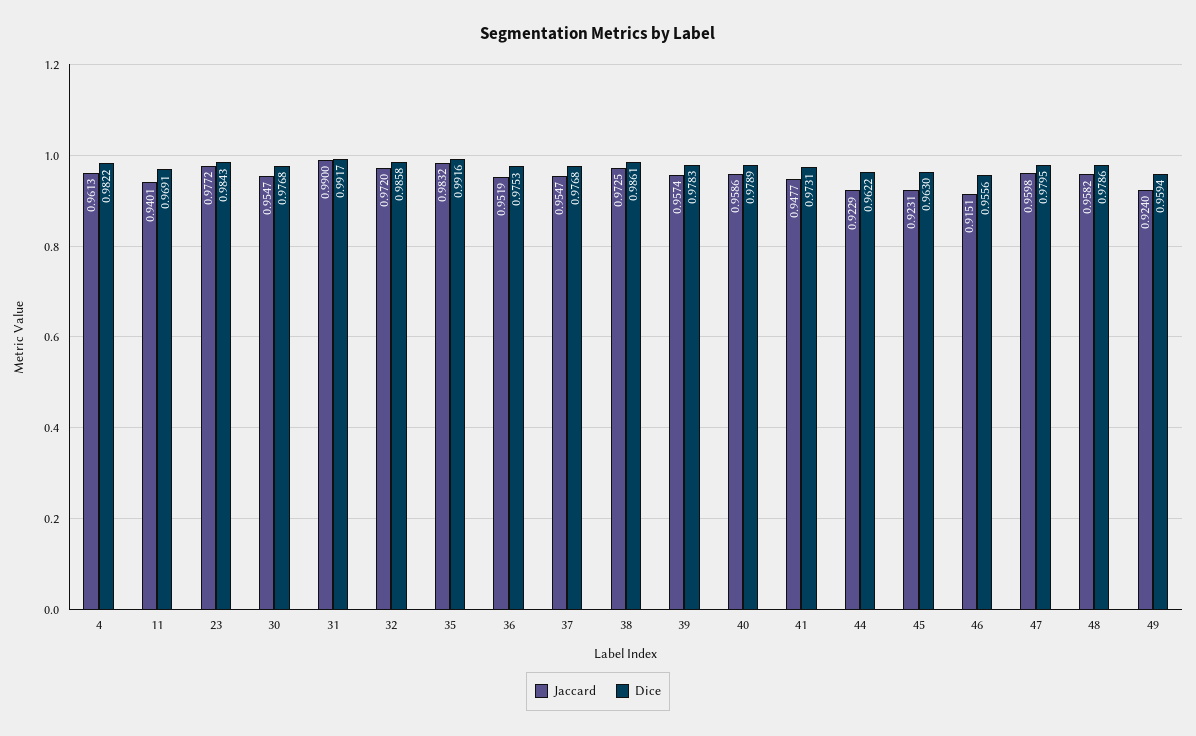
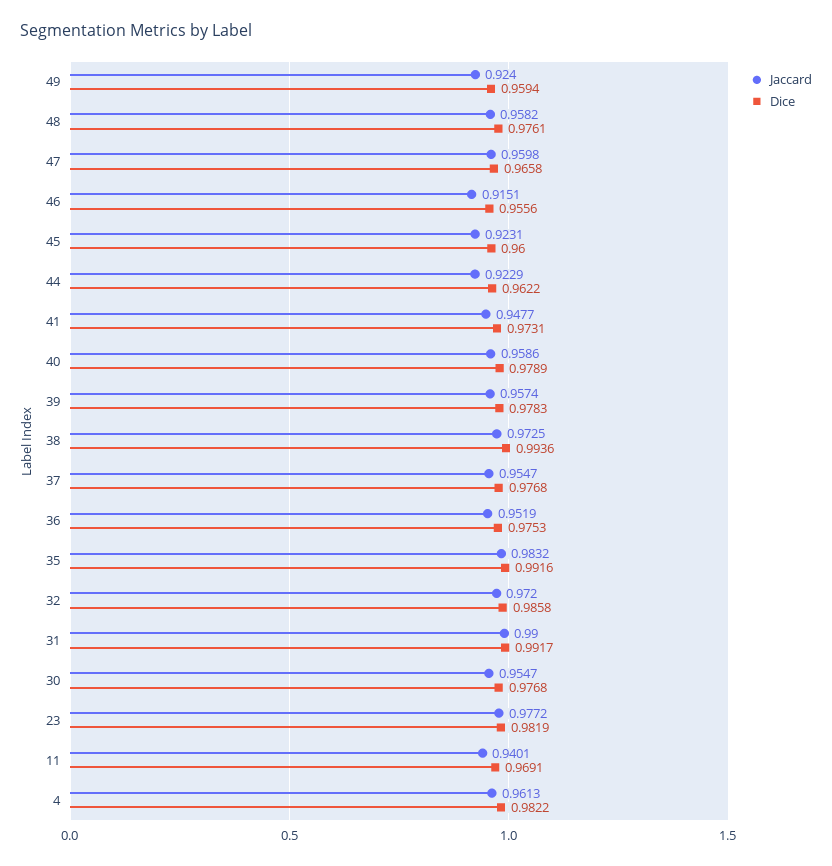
Dice, 23: 0.9843 -> 0.9819
Dice, 38: 0.9861 -> 0.9936
Dice, 45: 0.963 -> 0.96
Dice, 47: 0.9795 -> 0.9658
Dice, 48: 0.9786 -> 0.9761

